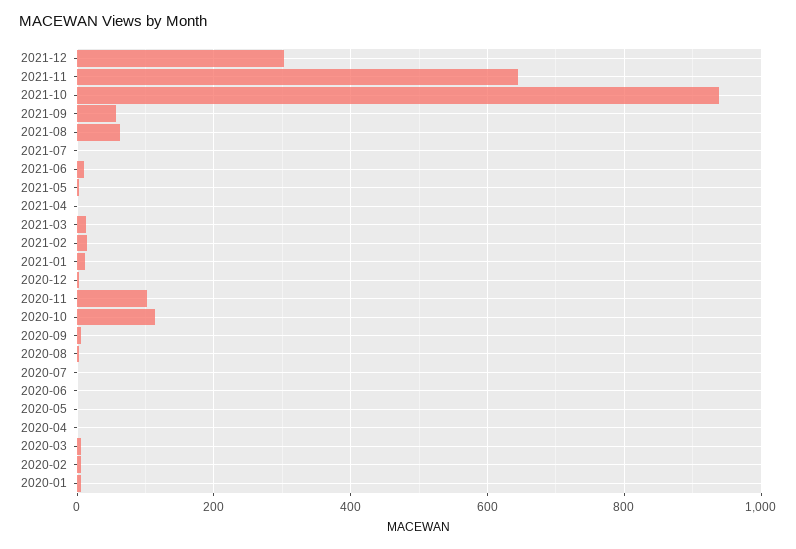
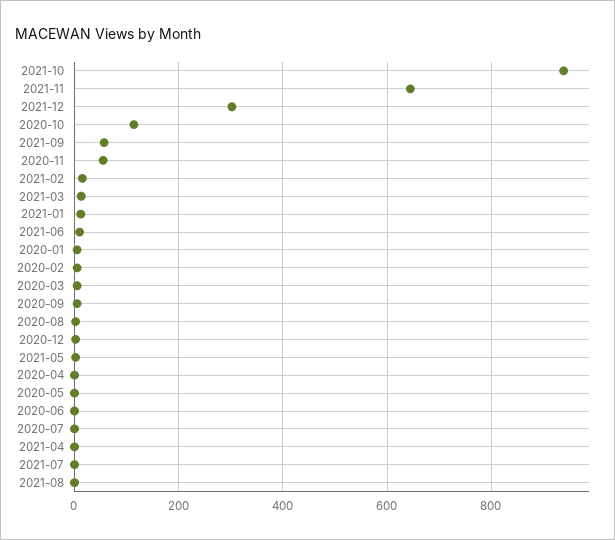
2021-08: 60 -> 0
2020-11: 100 -> 60

